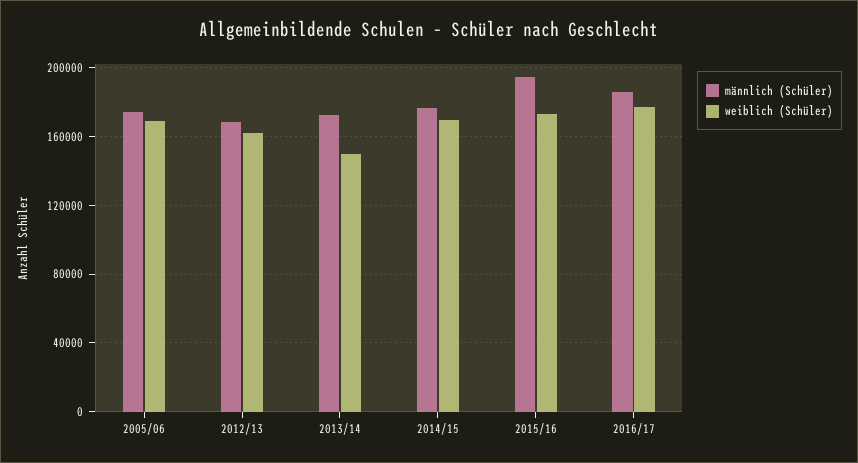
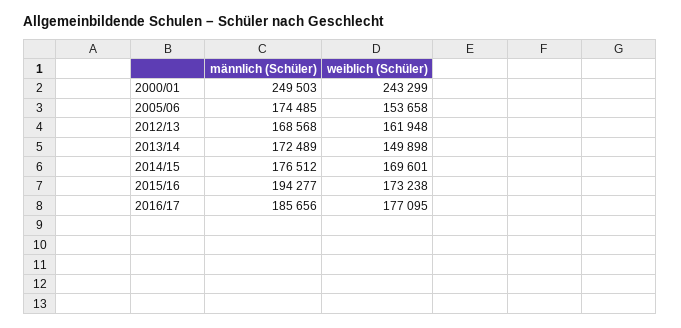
weiblich (Schüler), 2005/06: 170000 -> 153658
männlich (Schüler), 2000/01: none -> 249503
weiblich (Schüler), 2000/01: none -> 243299

